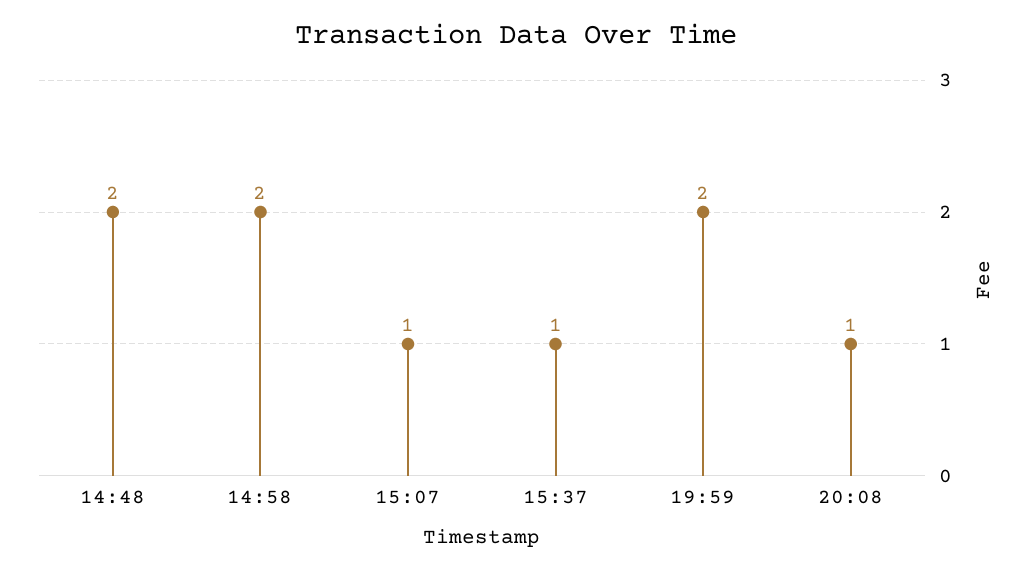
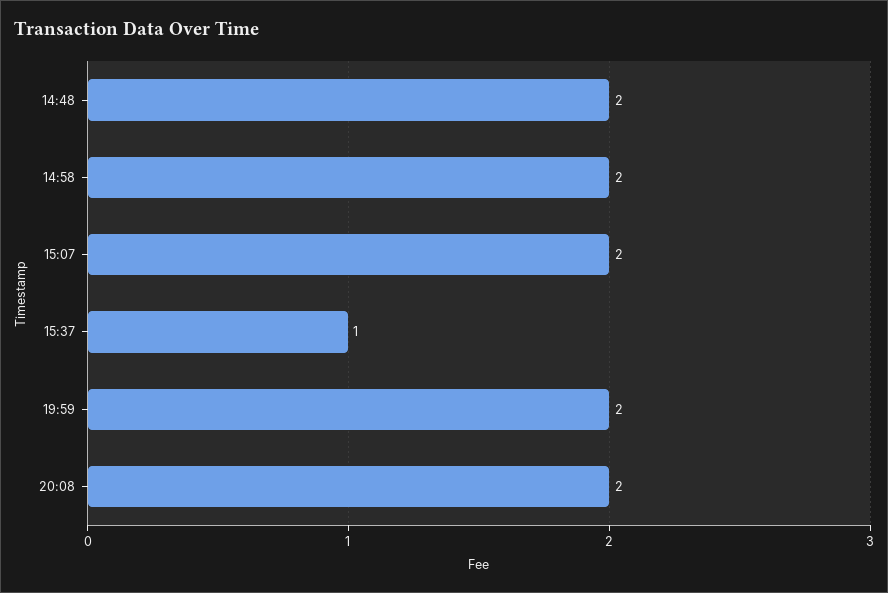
15:07: 1 -> 2
20:08: 1 -> 2

